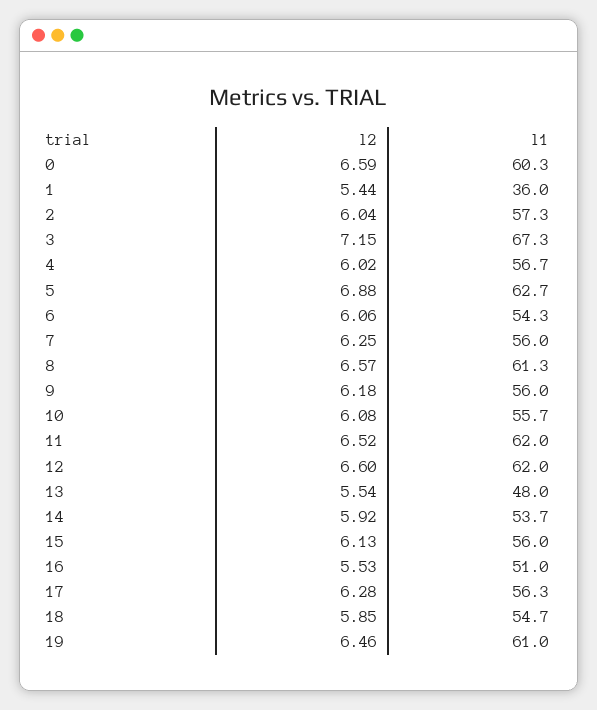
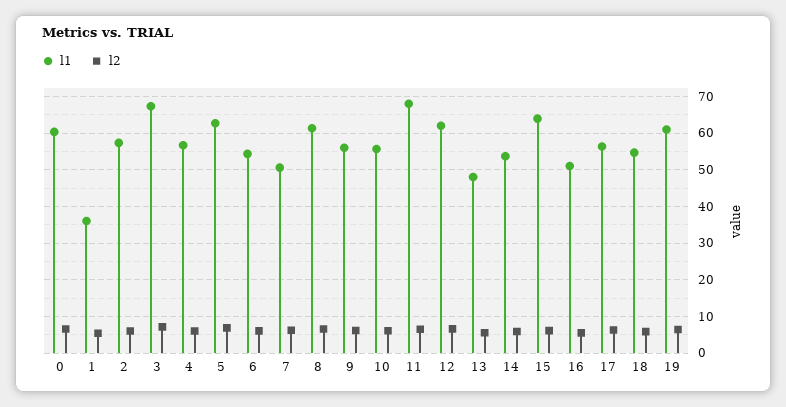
l1, 7: 56 -> 50
l1, 11: 62 -> 68
l1, 15: 56 -> 64

